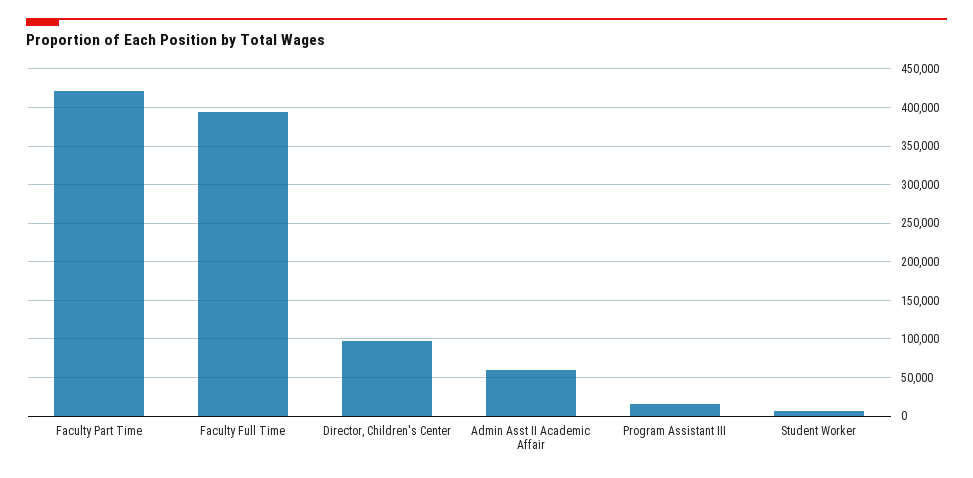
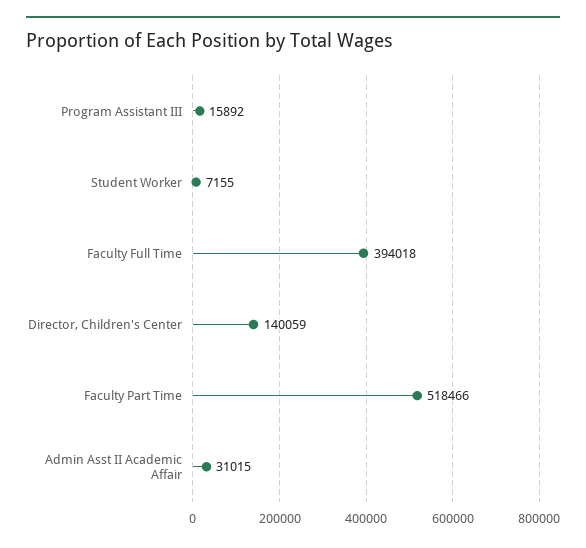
Faculty Part Time: 420000 -> 518466
Director, Children's Center: 100000 -> 140059
Admin Asst II Academic Affair: 60000 -> 31015

